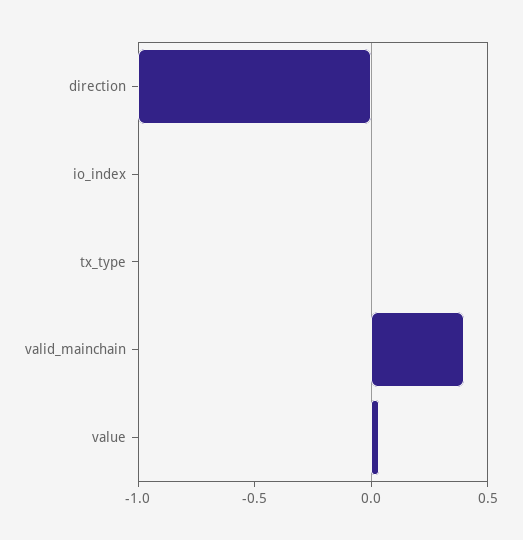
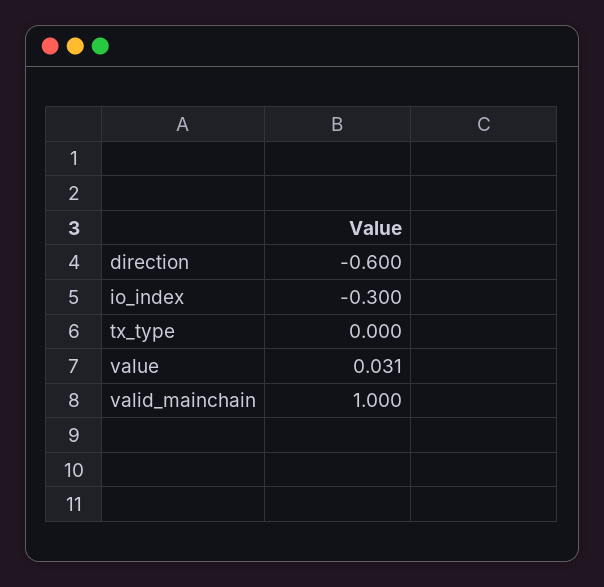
direction: -1 -> -0.6
io_index: 0 -> -0.3
valid_mainchain: 0.4 -> 1

